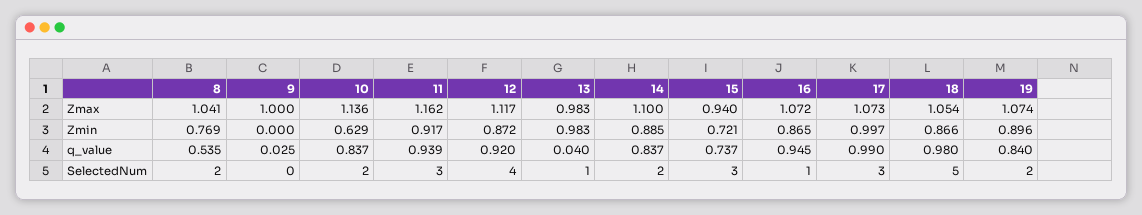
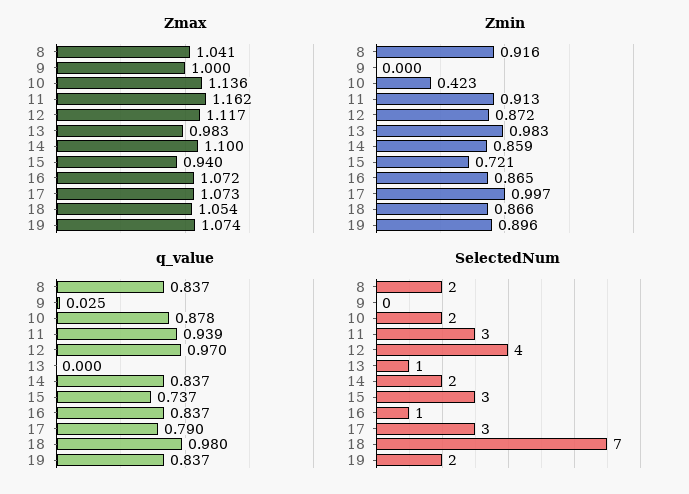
Zmin, 8: 0.769 -> 0.916
Zmin, 10: 0.629 -> 0.423
Zmin, 11: 0.917 -> 0.913
Zmin, 14: 0.885 -> 0.859
q_value, 8: 0.535 -> 0.837
q_value, 10: 0.837 -> 0.878
q_value, 12: 0.92 -> 0.97
q_value, 13: 0.04 -> 0
q_value, 16: 0.945 -> 0.837
q_value, 17: 0.99 -> 0.79
q_value, 19: 0.84 -> 0.837
SelectedNum, 18: 5 -> 7

